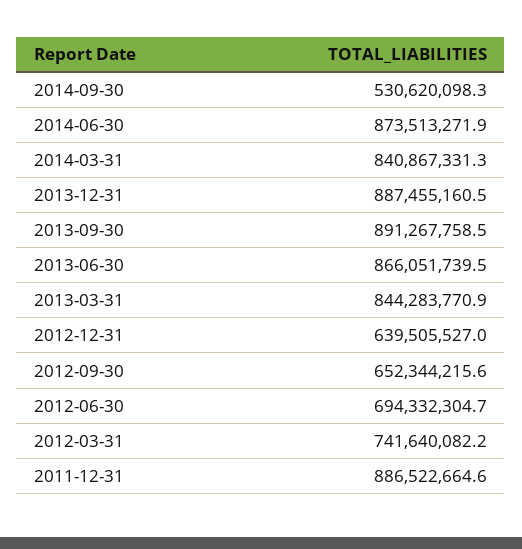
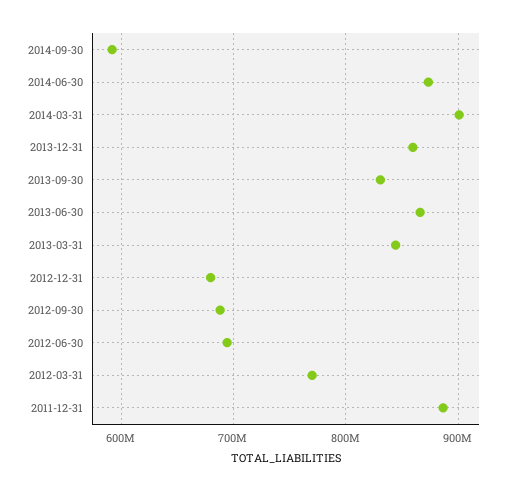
2014-09-30: 530620098.3 -> 590000000
2014-03-31: 840867331.3 -> 900000000
2013-12-31: 887455160.5 -> 860000000
2013-09-30: 891267758.5 -> 830000000
2012-12-31: 639505527 -> 680000000
2012-09-30: 652344215.6 -> 690000000
2012-03-31: 741640082.2 -> 770000000

